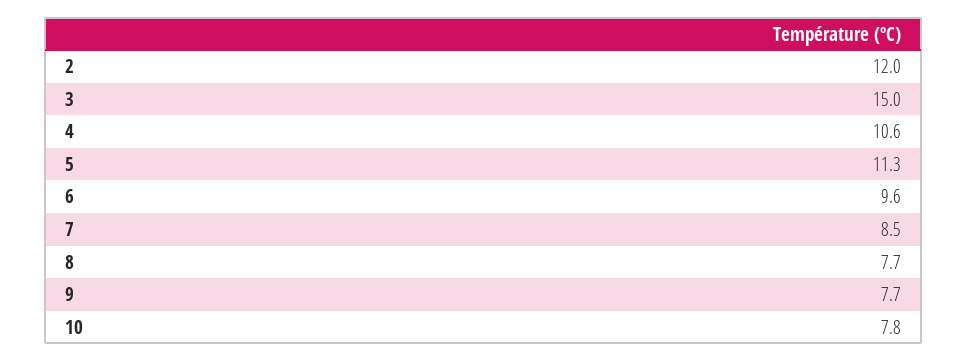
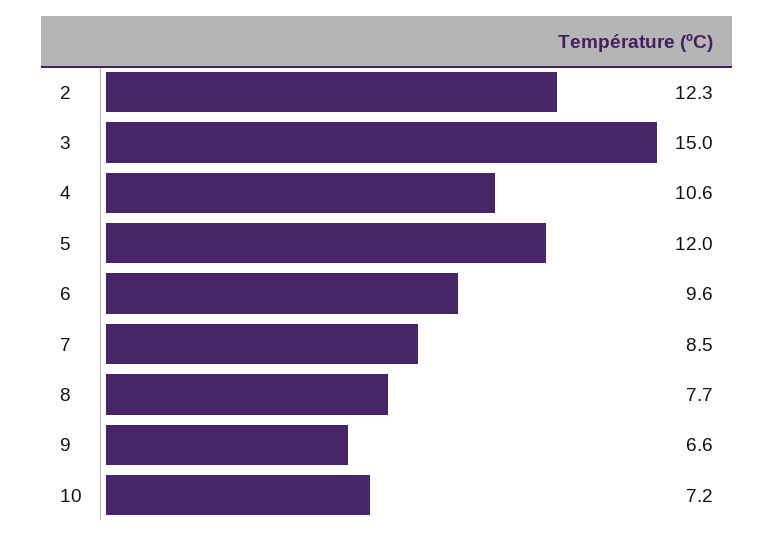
2: 12 -> 12.3
5: 11.3 -> 12
9: 7.7 -> 6.6
10: 7.8 -> 7.2

